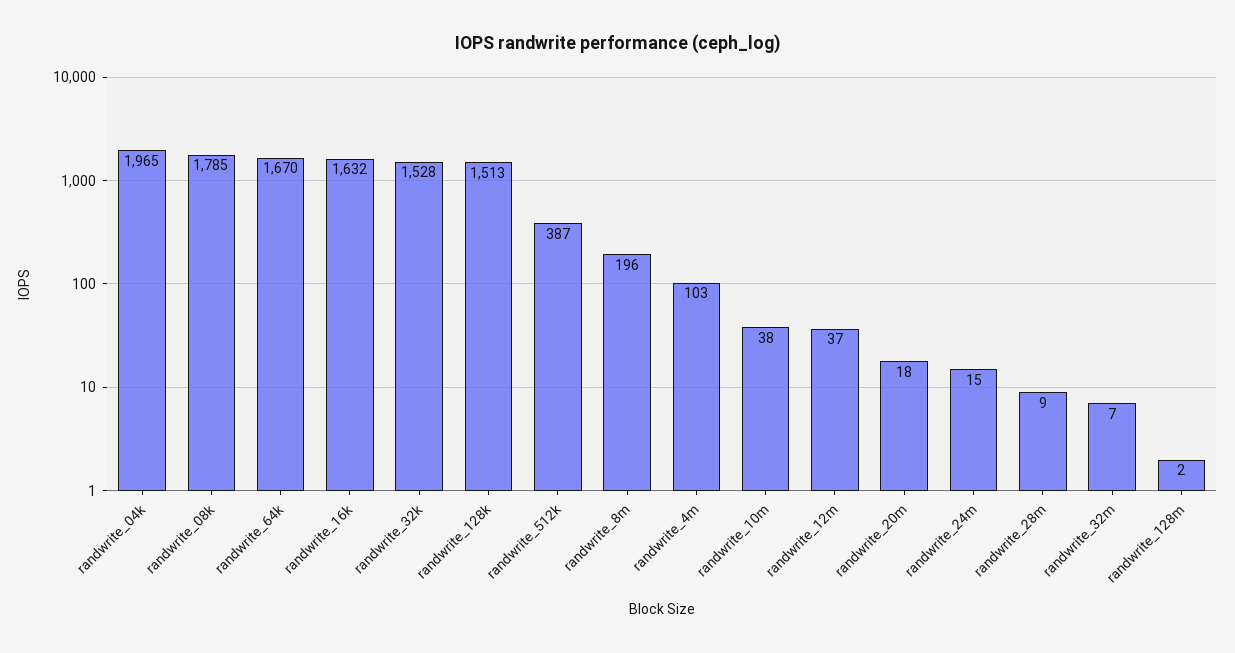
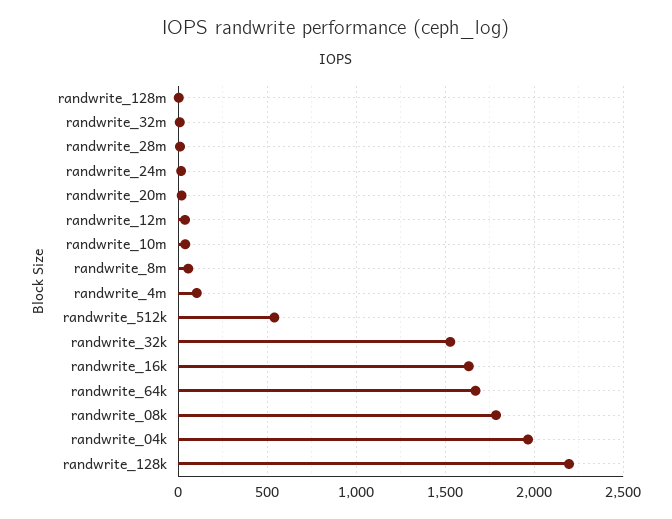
randwrite_128k: 1513 -> 2200
randwrite_512k: 387 -> 550
randwrite_8m: 196 -> 50

